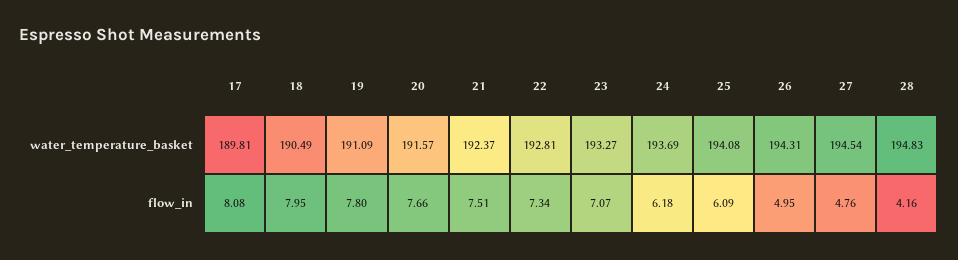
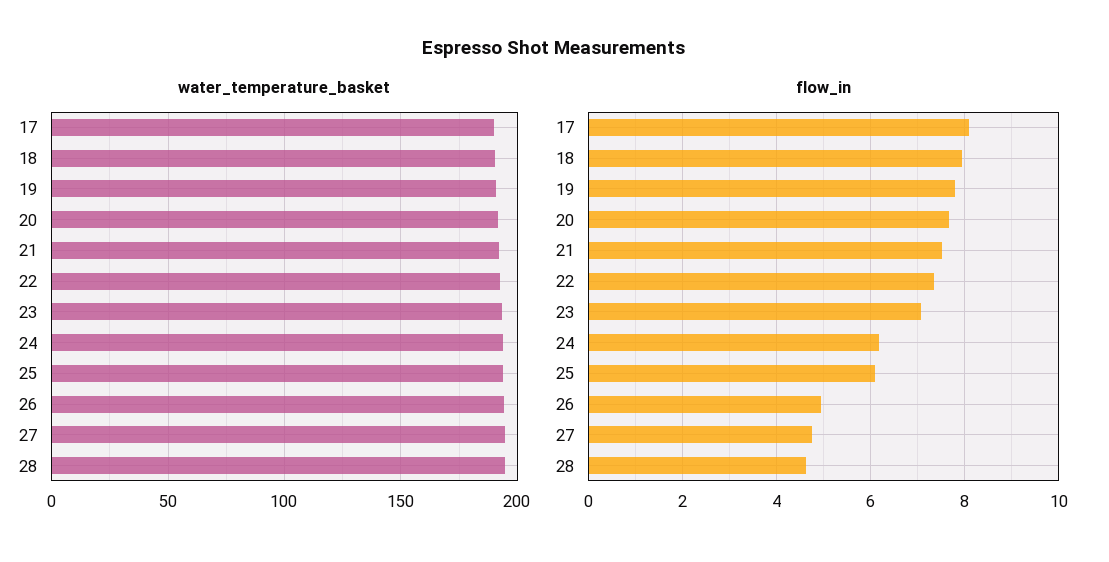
flow_in, 28: 4.16 -> 4.6

